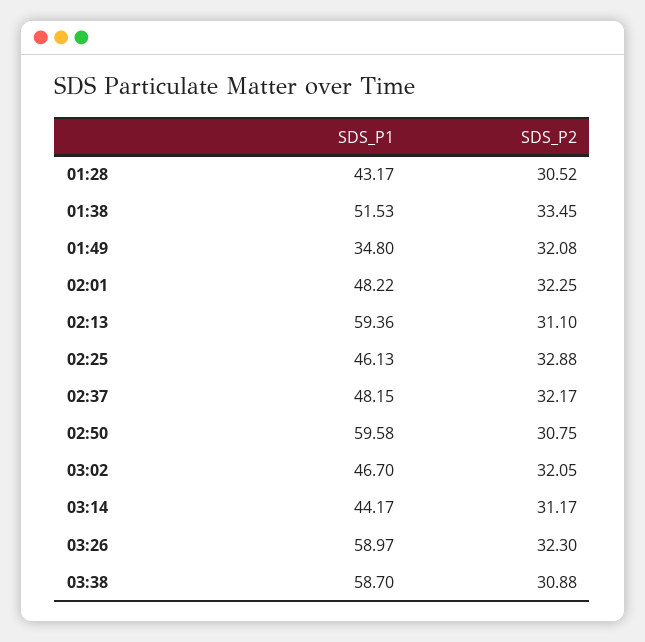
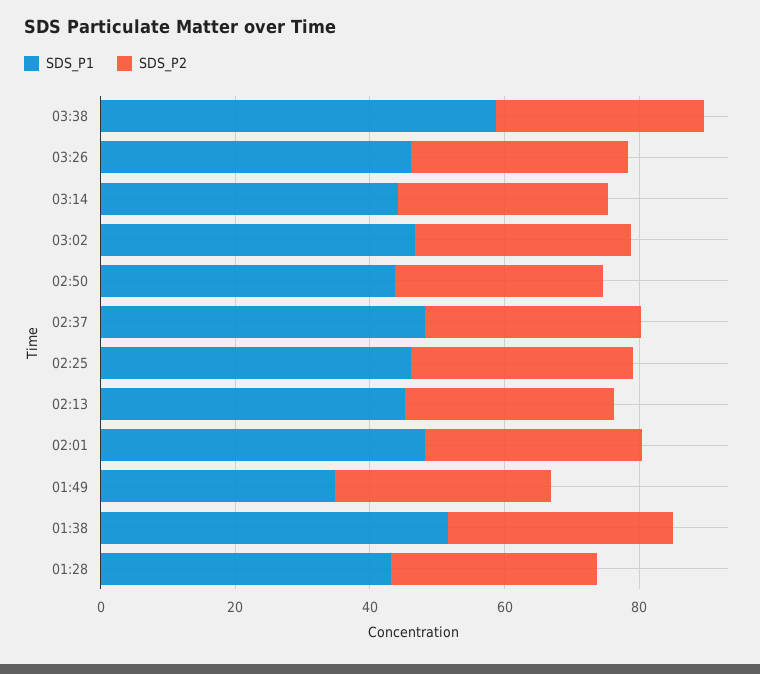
SDS_P1, 02:13: 59.36 -> 45
SDS_P1, 02:50: 59.58 -> 45
SDS_P1, 03:26: 58.97 -> 45

